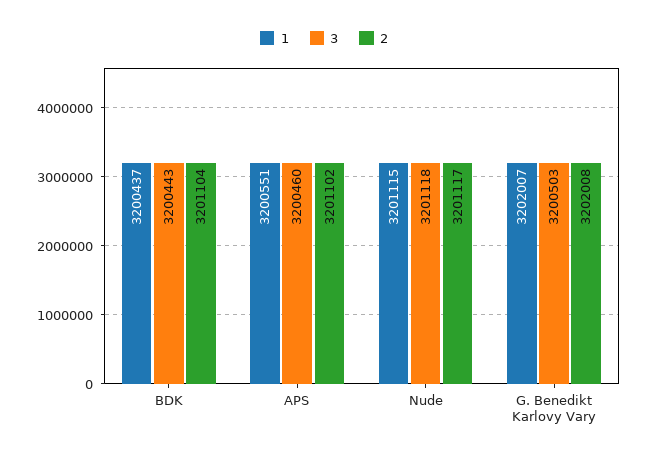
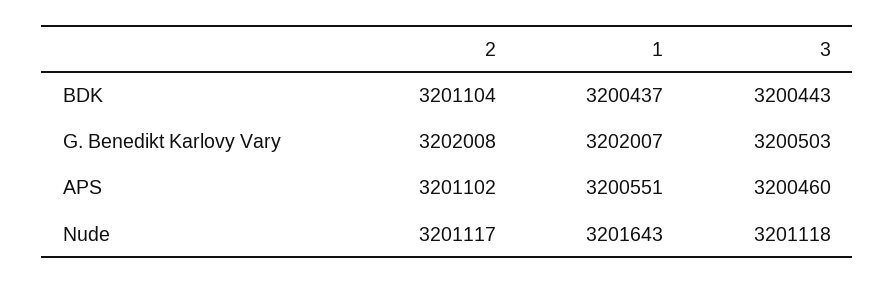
1, Nude: 3201115 -> 3201643

